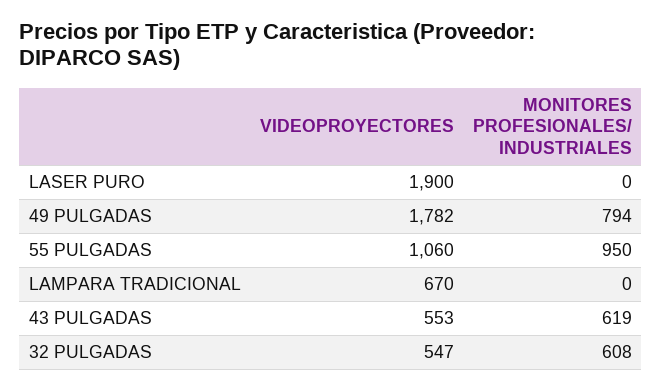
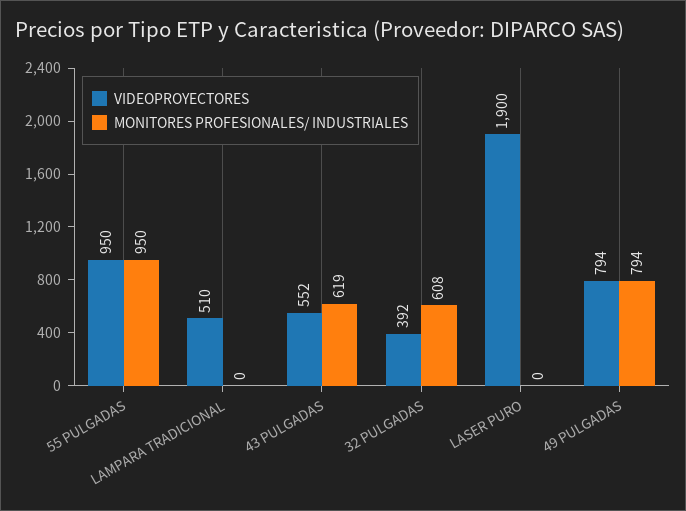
VIDEOPROYECTORES, 49 PULGADAS: 1782 -> 794
VIDEOPROYECTORES, 55 PULGADAS: 1060 -> 950
VIDEOPROYECTORES, LAMPARA TRADICIONAL: 670 -> 510
VIDEOPROYECTORES, 43 PULGADAS: 553 -> 552
VIDEOPROYECTORES, 32 PULGADAS: 547 -> 392

